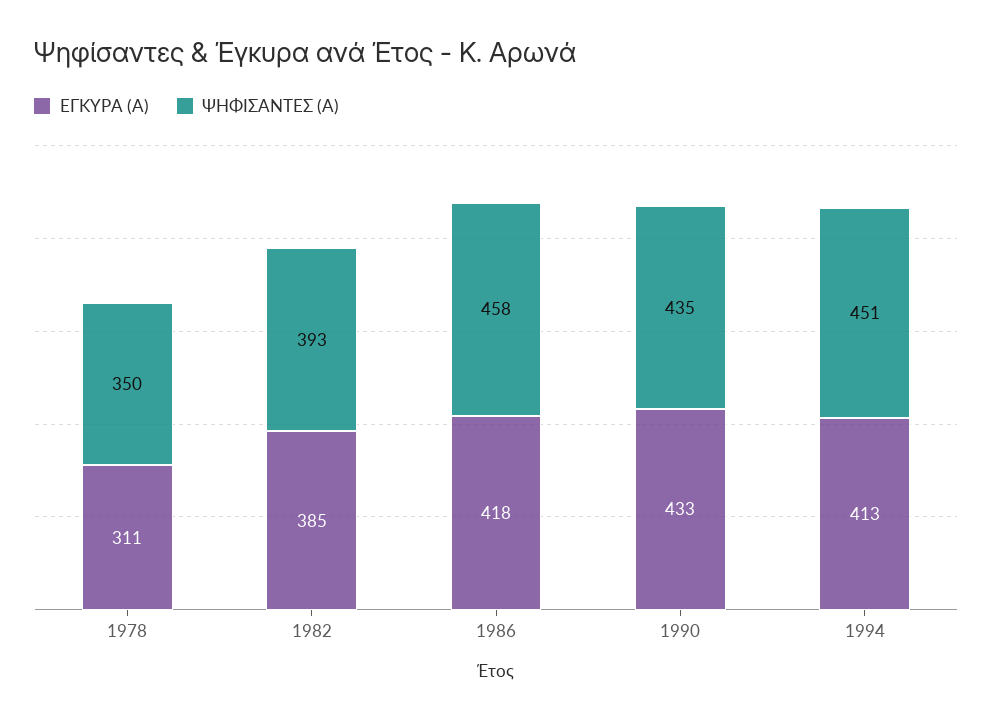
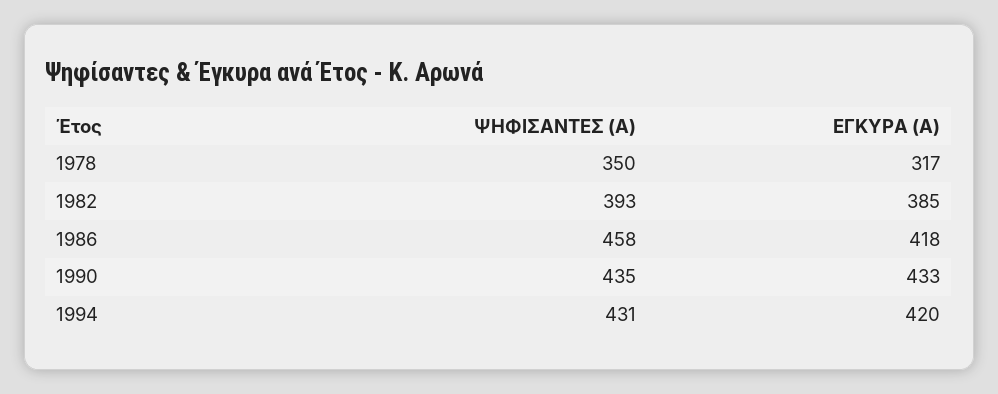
ΕΓΚΥΡΑ (Α), 1978: 311 -> 317
ΕΓΚΥΡΑ (Α), 1994: 413 -> 420
ΨΗΦΙΣΑΝΤΕΣ (Α), 1994: 451 -> 431

